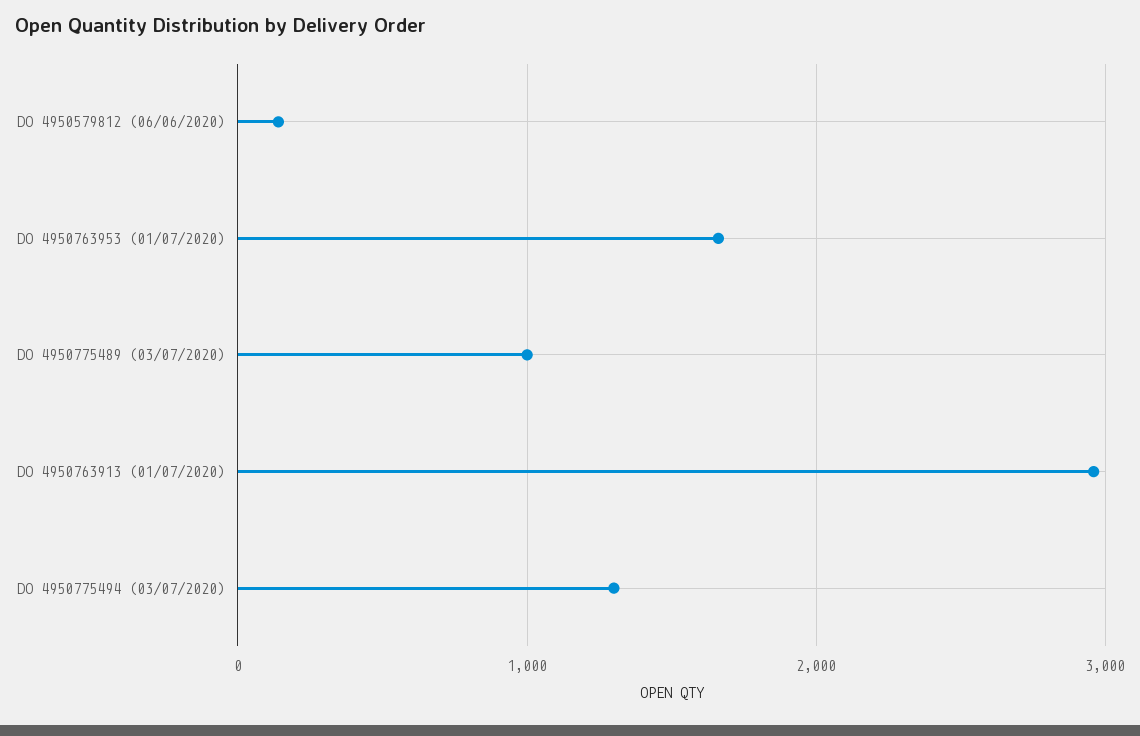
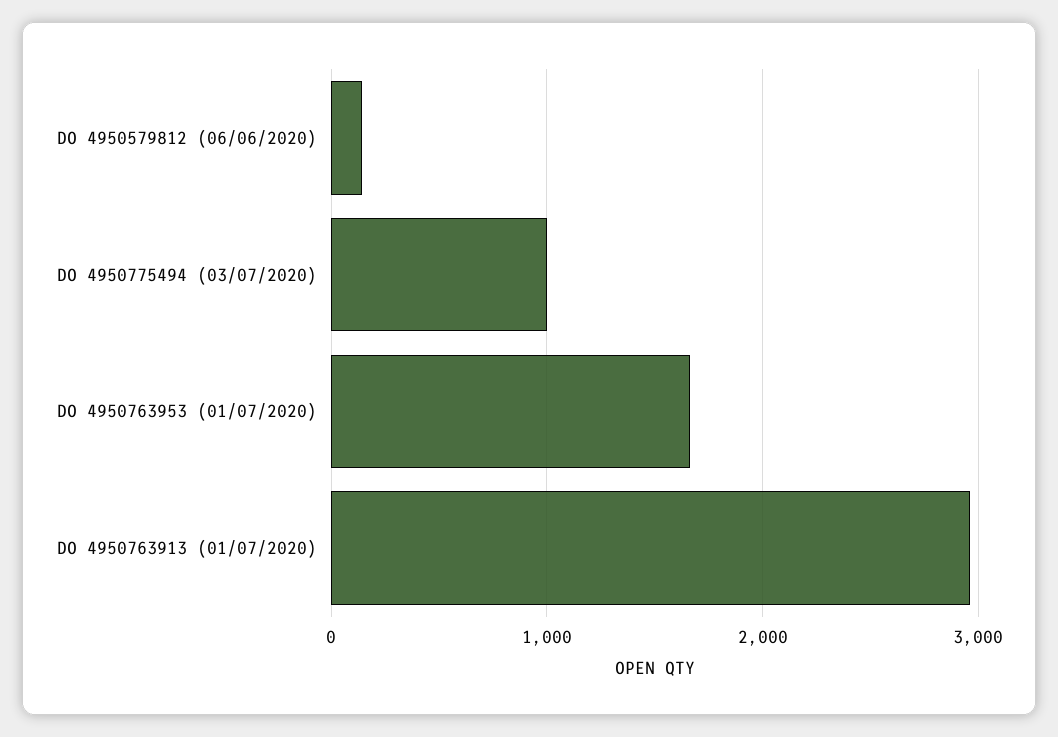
DO 4950775489 (03/07/2020): 1000 -> none
DO 4950775494 (03/07/2020): 1300 -> 1000

